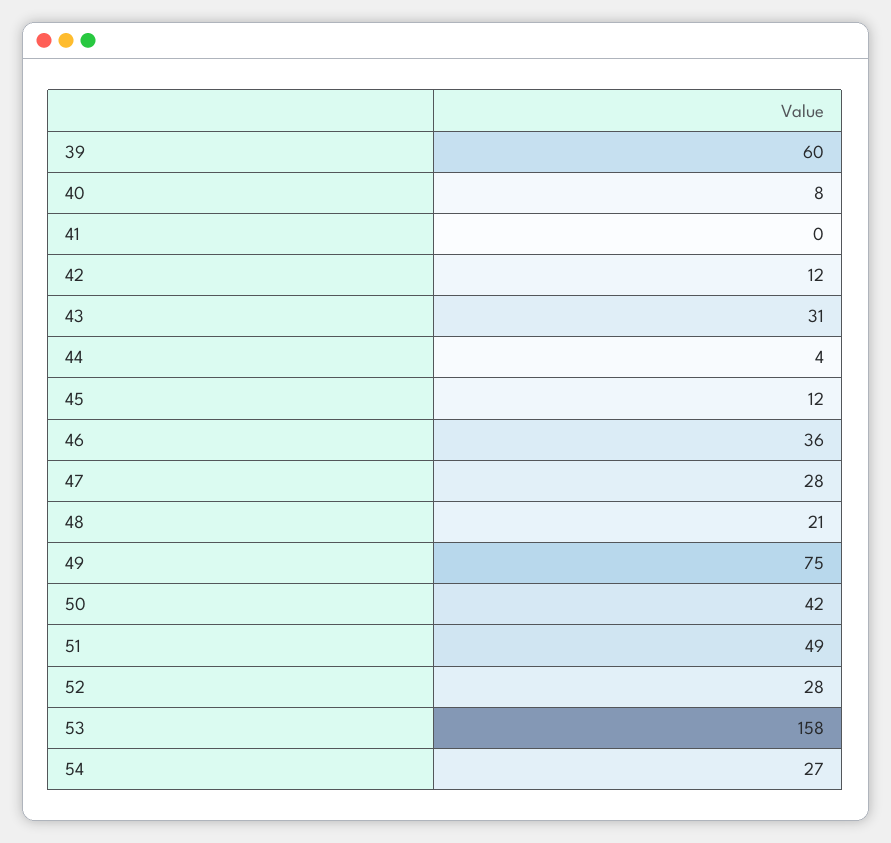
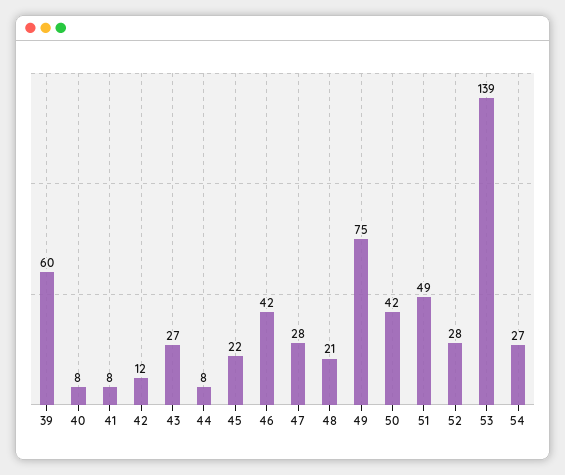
41: 0 -> 8
43: 31 -> 27
44: 4 -> 8
45: 12 -> 22
46: 36 -> 42
53: 158 -> 139

